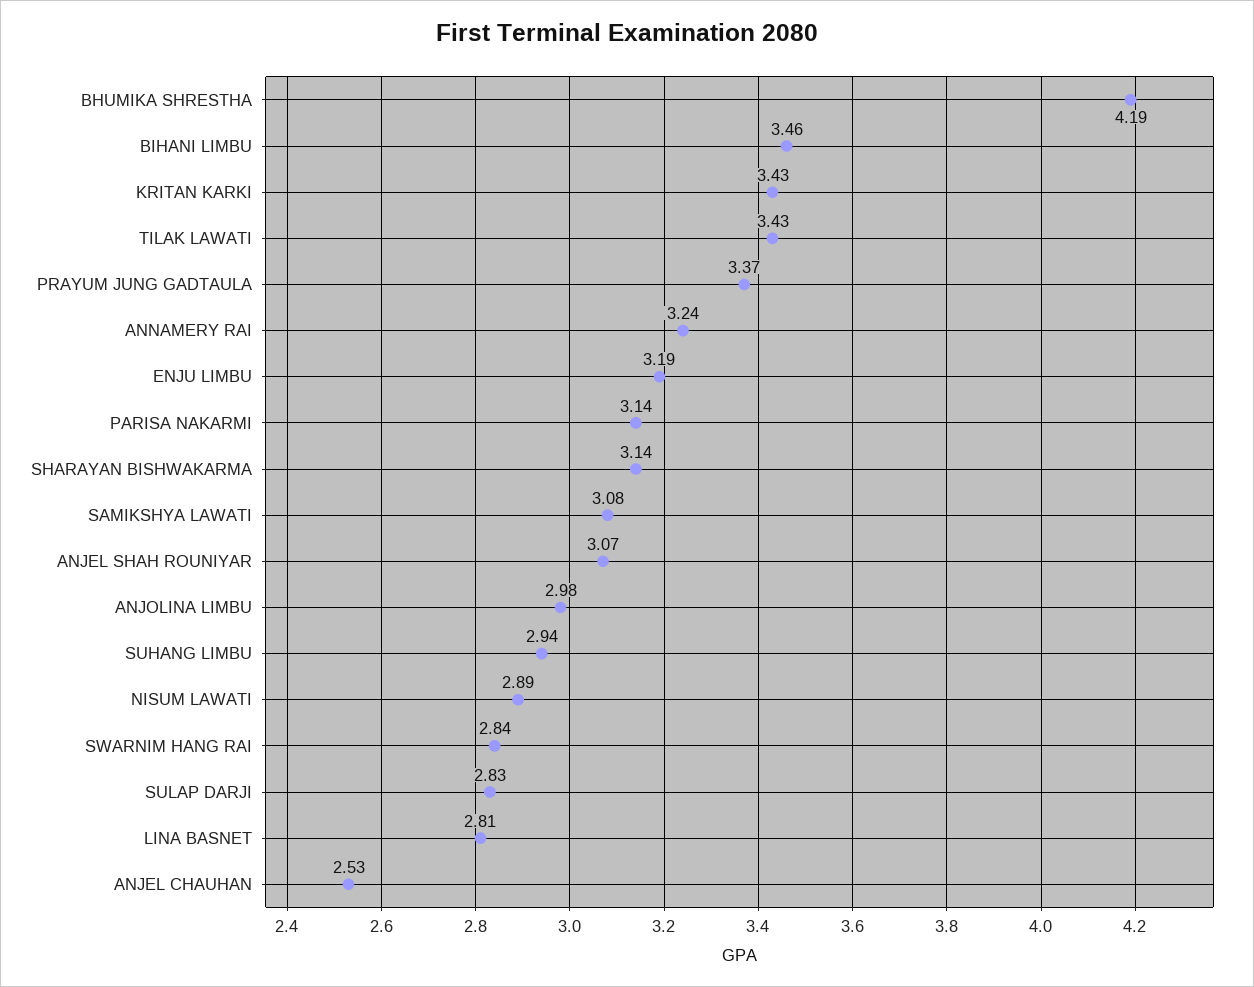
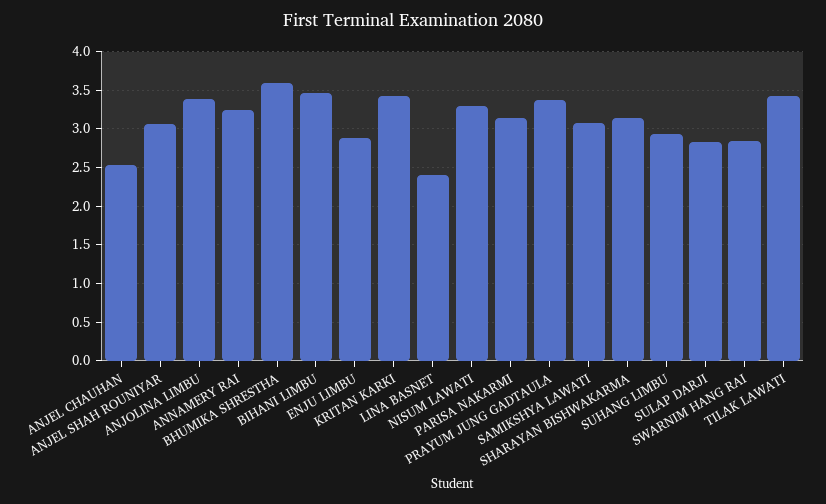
BHUMIKA SHRESTHA: 4.19 -> 3.6
ENJU LIMBU: 3.19 -> 2.9
ANJOLINA LIMBU: 2.98 -> 3.4
NISUM LAWATI: 2.89 -> 3.3
LINA BASNET: 2.81 -> 2.4

